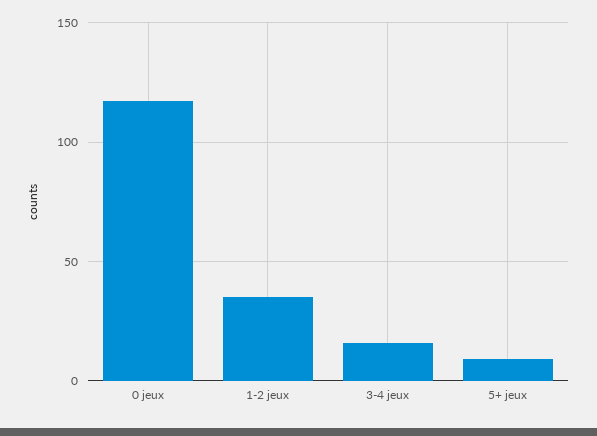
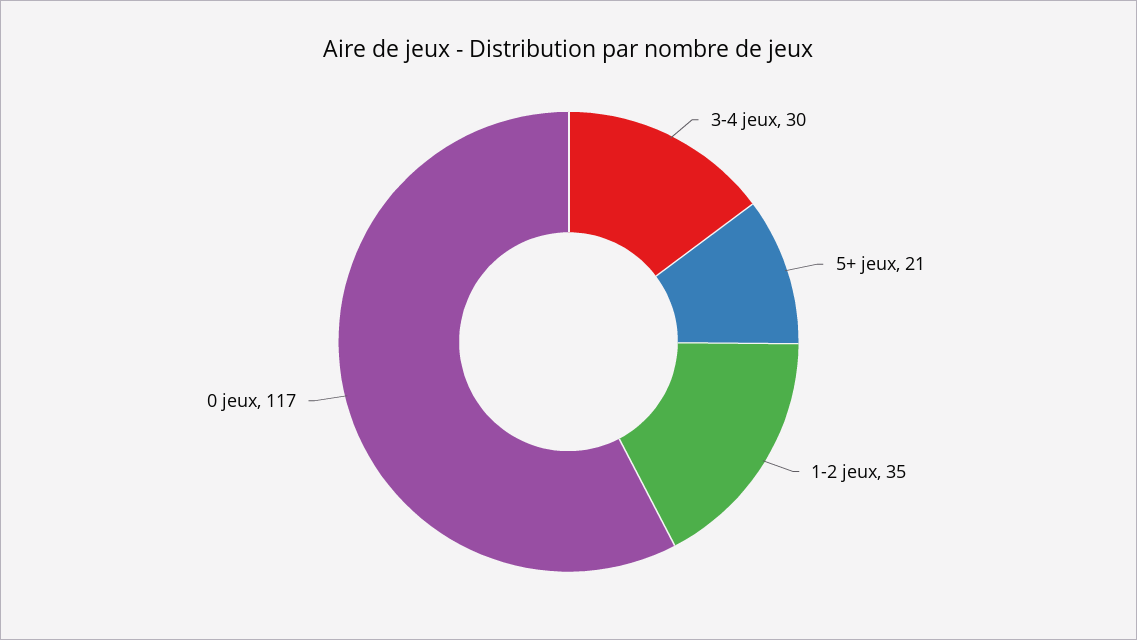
3-4 jeux: 15 -> 30
5+ jeux: 10 -> 21

